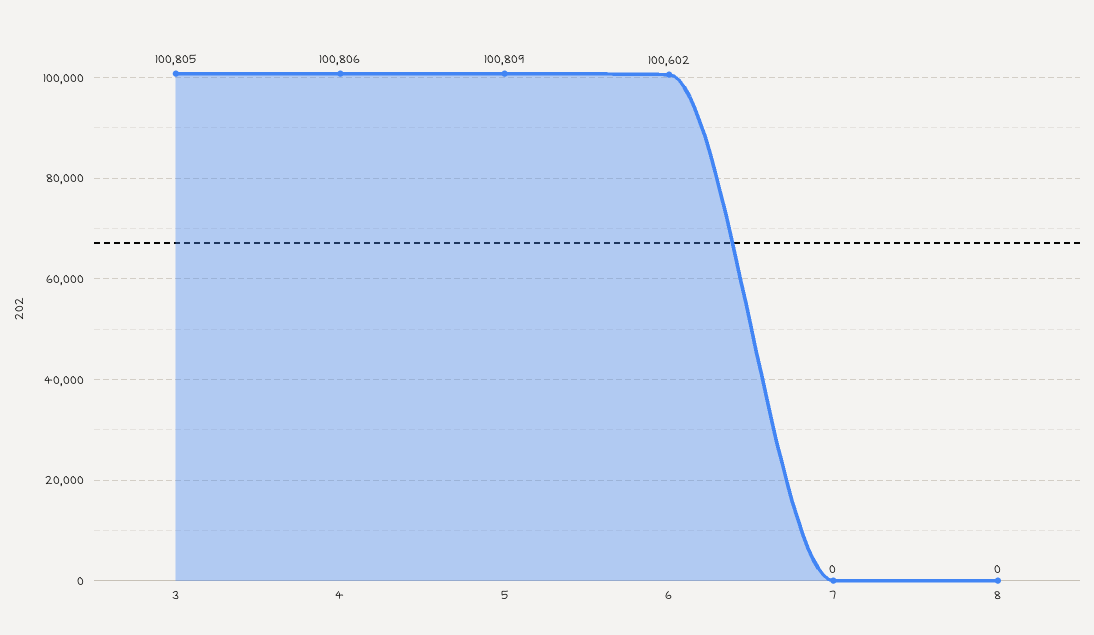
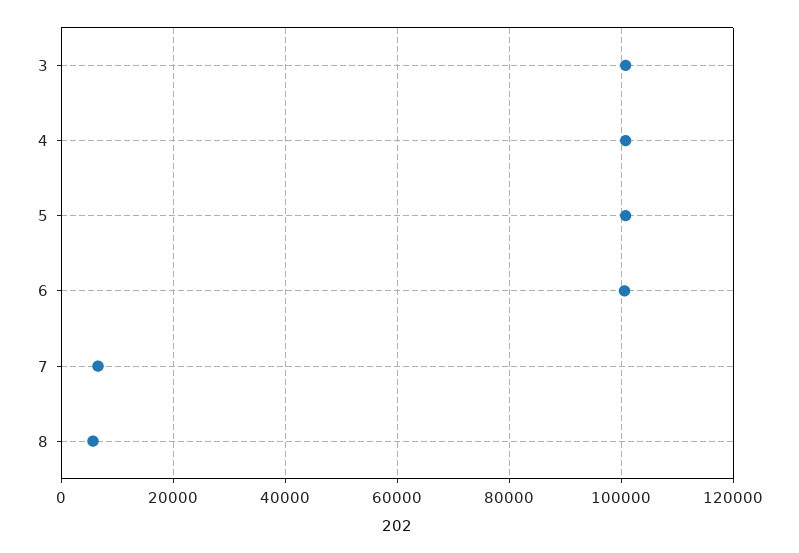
7: 0 -> 6000
8: 0 -> 6000

